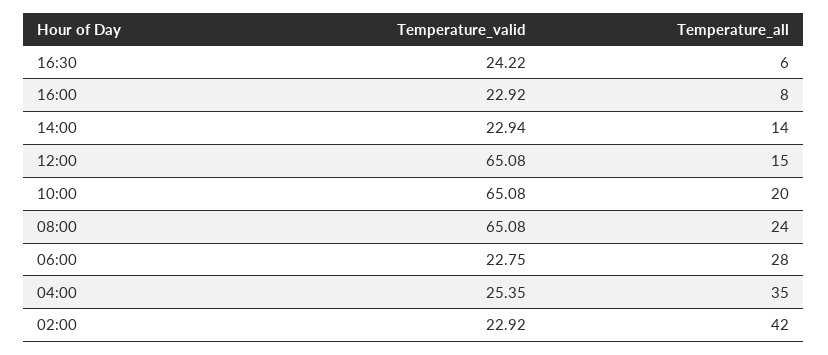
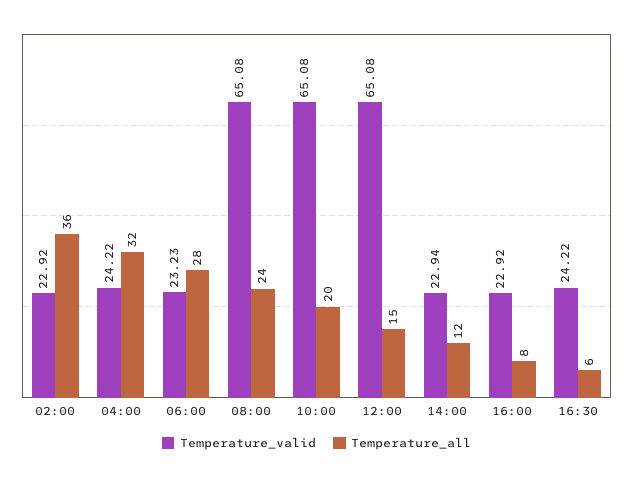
Temperature_all, 14:00: 14 -> 12
Temperature_valid, 06:00: 22.75 -> 23.23
Temperature_valid, 04:00: 25.35 -> 24.22
Temperature_all, 04:00: 35 -> 32
Temperature_all, 02:00: 42 -> 36

